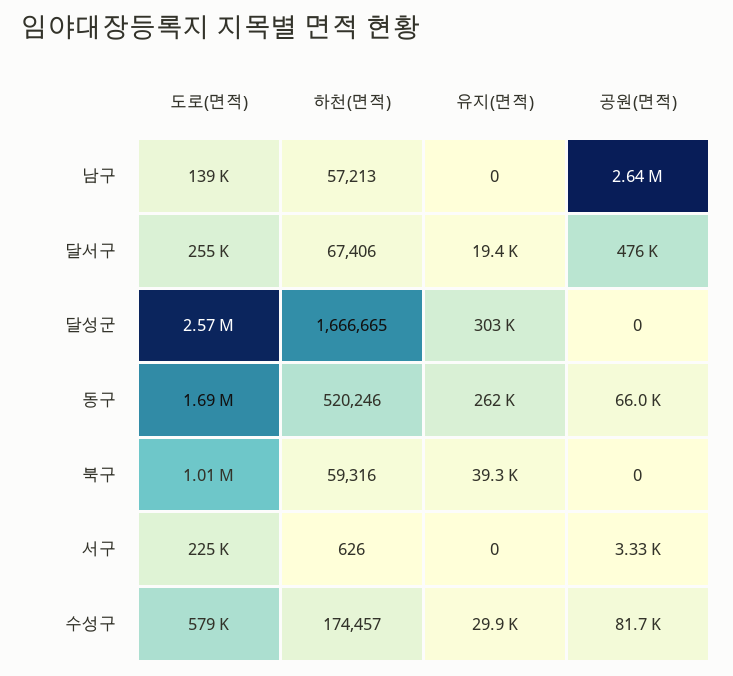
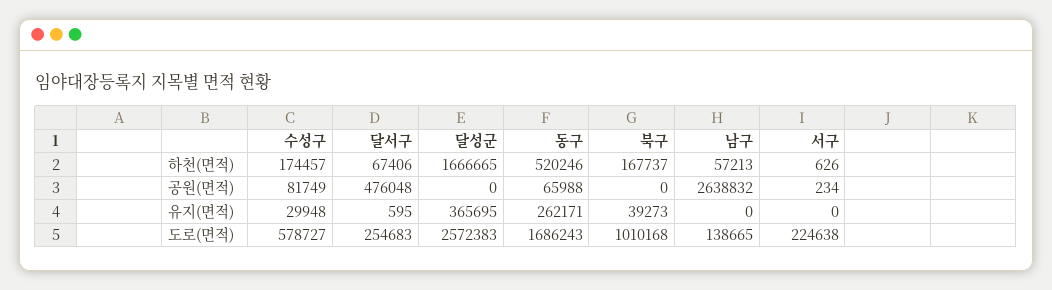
유지(면적), 달서구: 19400 -> 595
유지(면적), 달성군: 303000 -> 365695
하천(면적), 북구: 59316 -> 167737
공원(면적), 서구: 3330 -> 234

